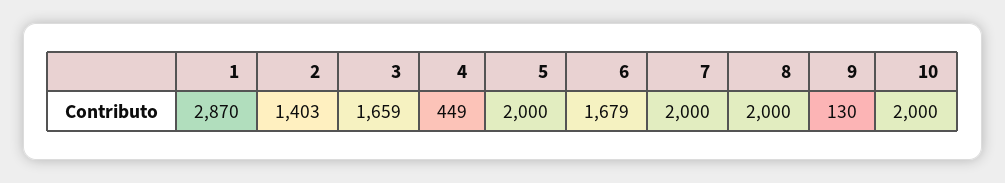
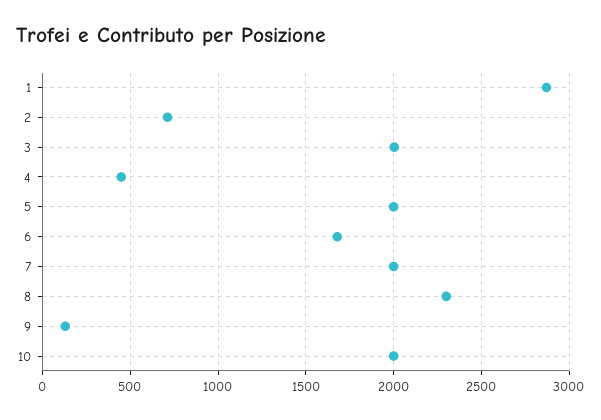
2: 1403 -> 700
3: 1659 -> 2000
8: 2000 -> 2300

